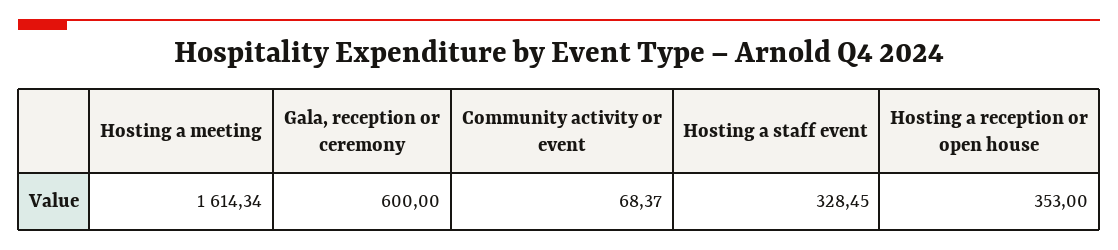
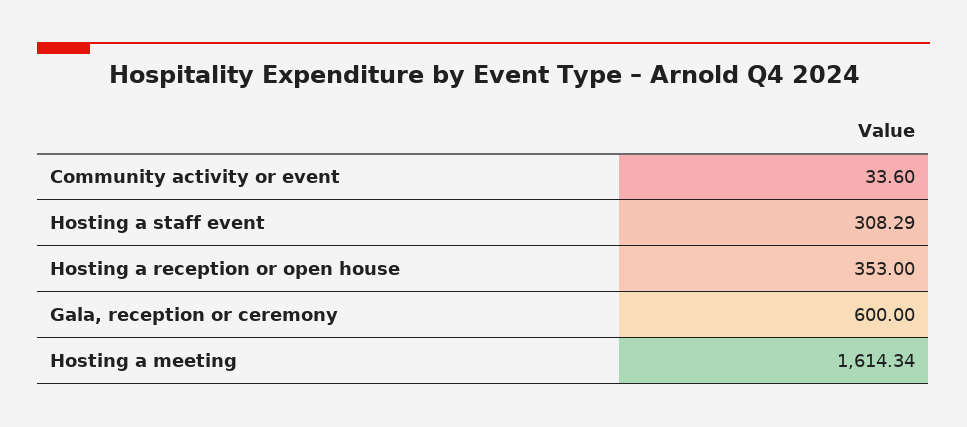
Community activity or event: 68.37 -> 33.6
Hosting a staff event: 328.45 -> 308.29

